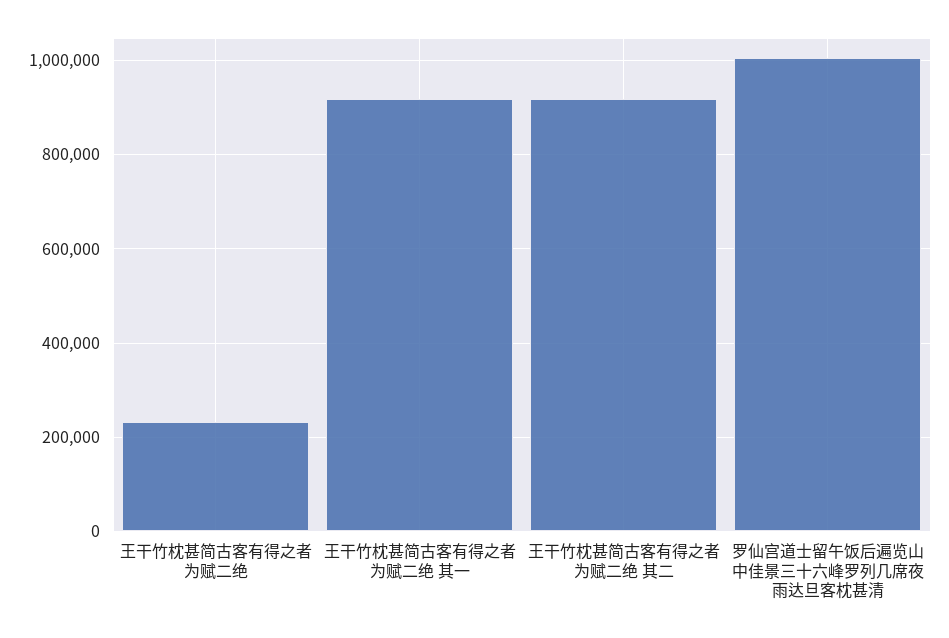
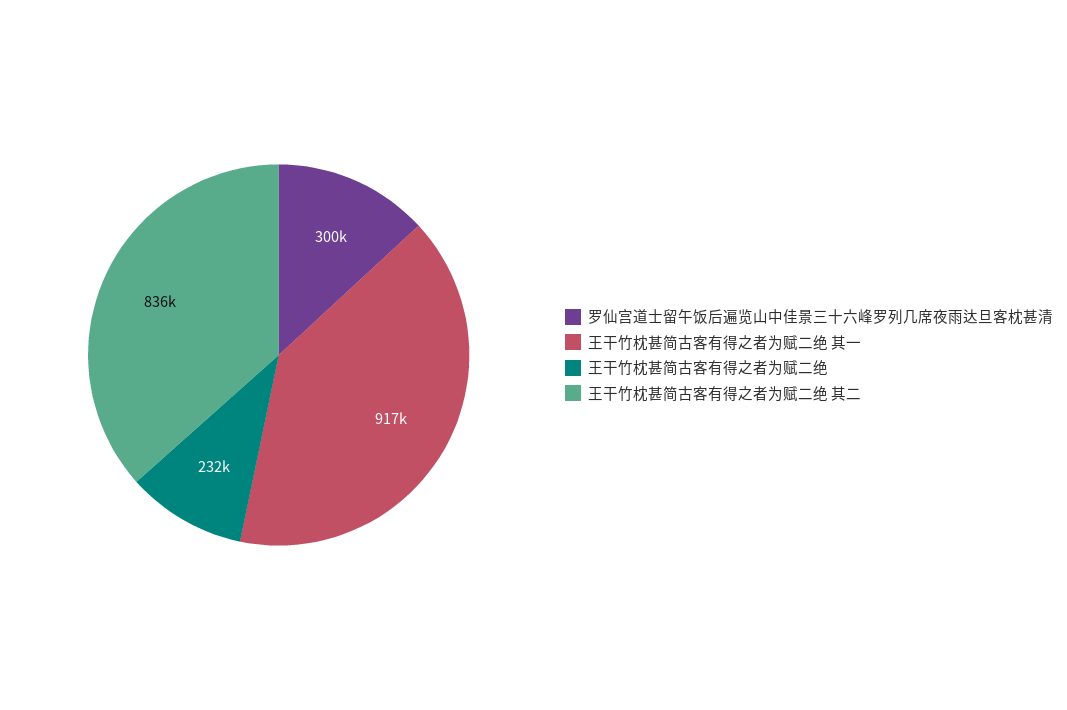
王干竹枕甚简古客有得之者为赋二绝 其二: 920000 -> 836000
罗仙宫道士留午饭后遍览山中佳景三十六峰罗列几席夜雨达旦客枕甚清: 1000000 -> 300000

